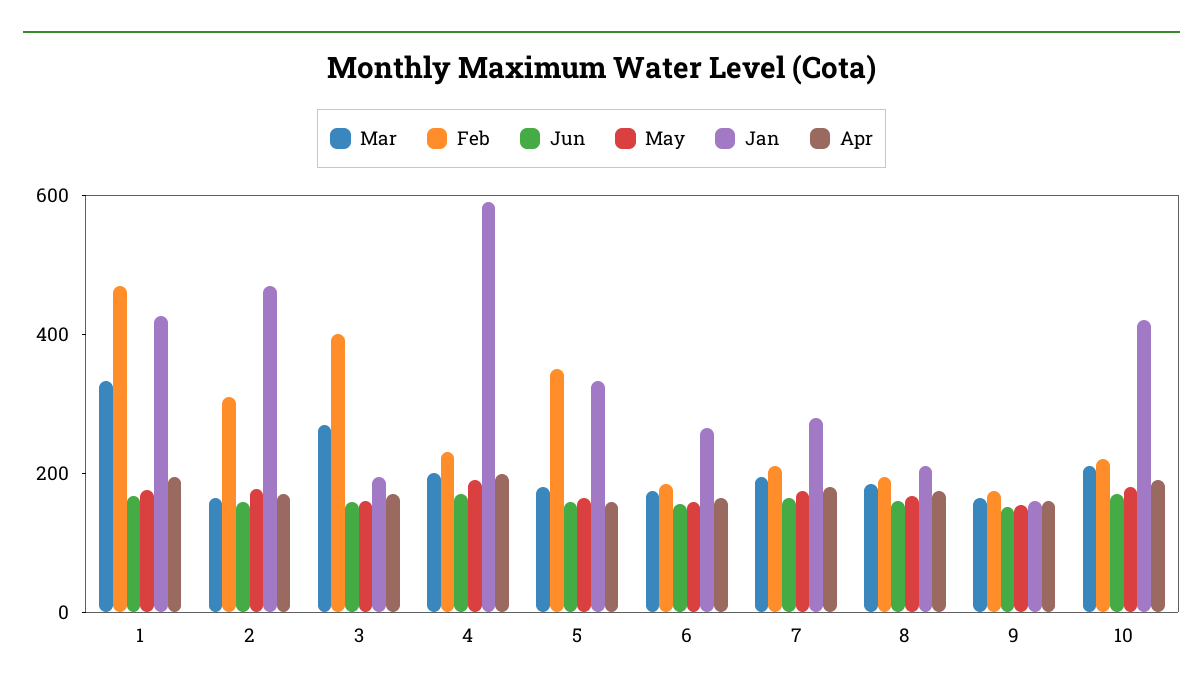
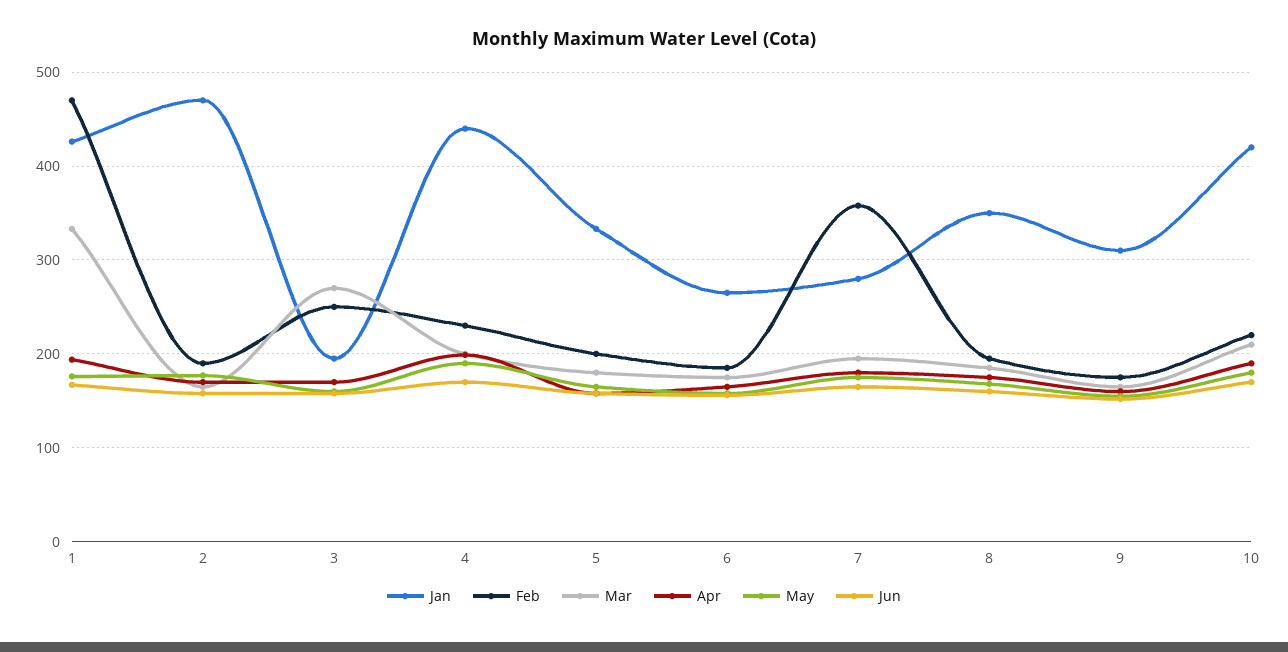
Feb, 2: 300 -> 190
Feb, 3: 400 -> 250
Jan, 4: 600 -> 440
Feb, 5: 350 -> 200
Feb, 7: 200 -> 360
Jan, 8: 200 -> 350
Jan, 9: 150 -> 310

